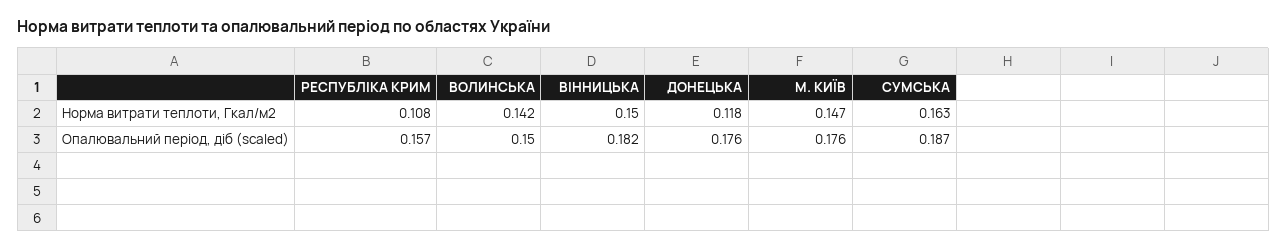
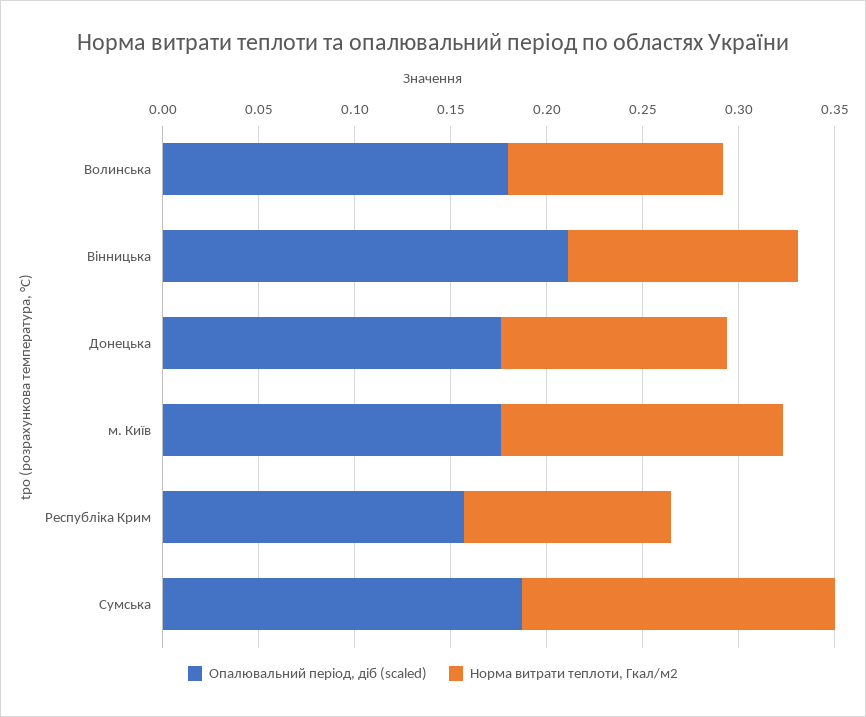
Норма витрати теплоти, Гкал/м2, ВОЛИНСЬКА: 0.142 -> 0.11
Норма витрати теплоти, Гкал/м2, ВІННИЦЬКА: 0.15 -> 0.12
Опалювальний період, діб (scaled), ВОЛИНСЬКА: 0.15 -> 0.18
Опалювальний період, діб (scaled), ВІННИЦЬКА: 0.182 -> 0.21

